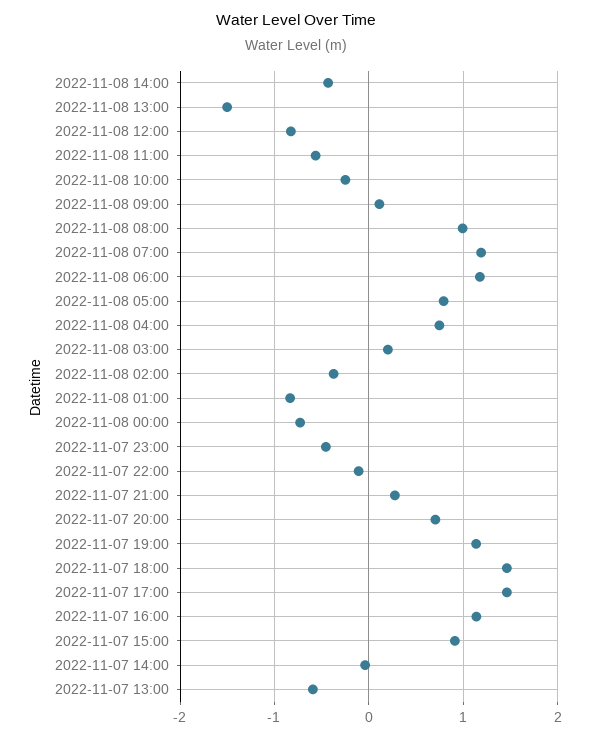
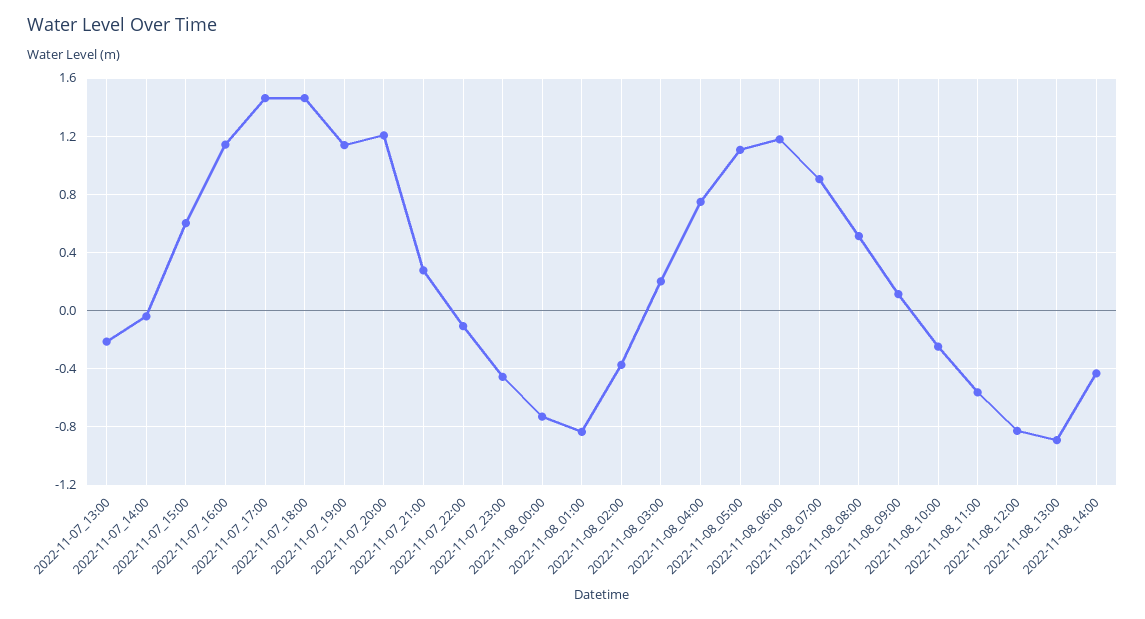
2022-11-08 13:00: -1.5 -> -0.9
2022-11-08 08:00: 1 -> 0.5
2022-11-08 07:00: 1.2 -> 0.9
2022-11-08 05:00: 0.8 -> 1.1
2022-11-07 20:00: 0.7 -> 1.2
2022-11-07 15:00: 0.9 -> 0.6
2022-11-07 13:00: -0.6 -> -0.2

